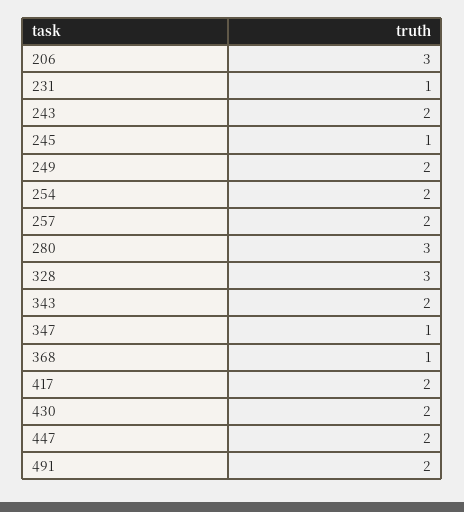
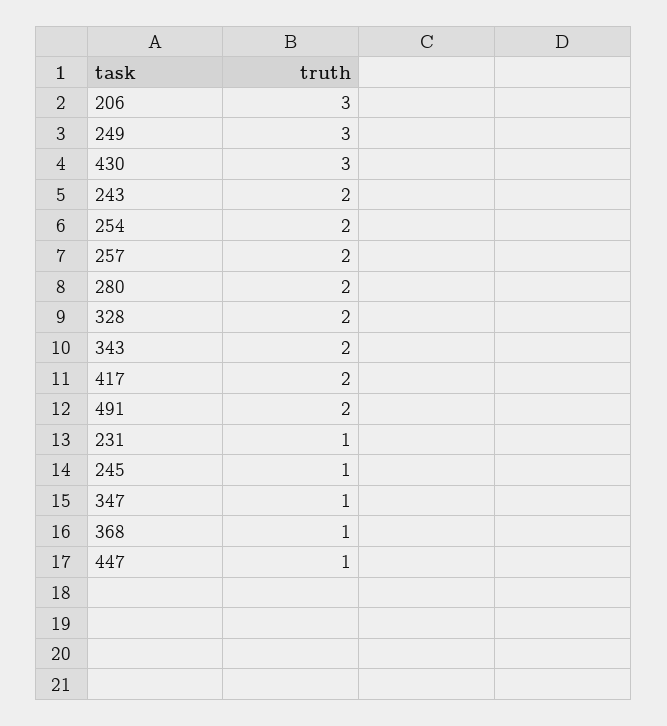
249: 2 -> 3
280: 3 -> 2
328: 3 -> 2
430: 2 -> 3
447: 2 -> 1

